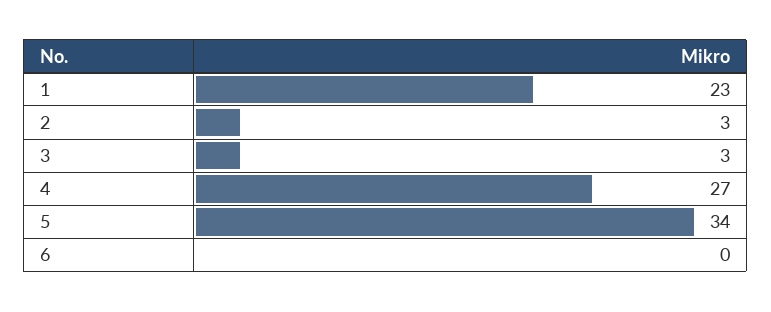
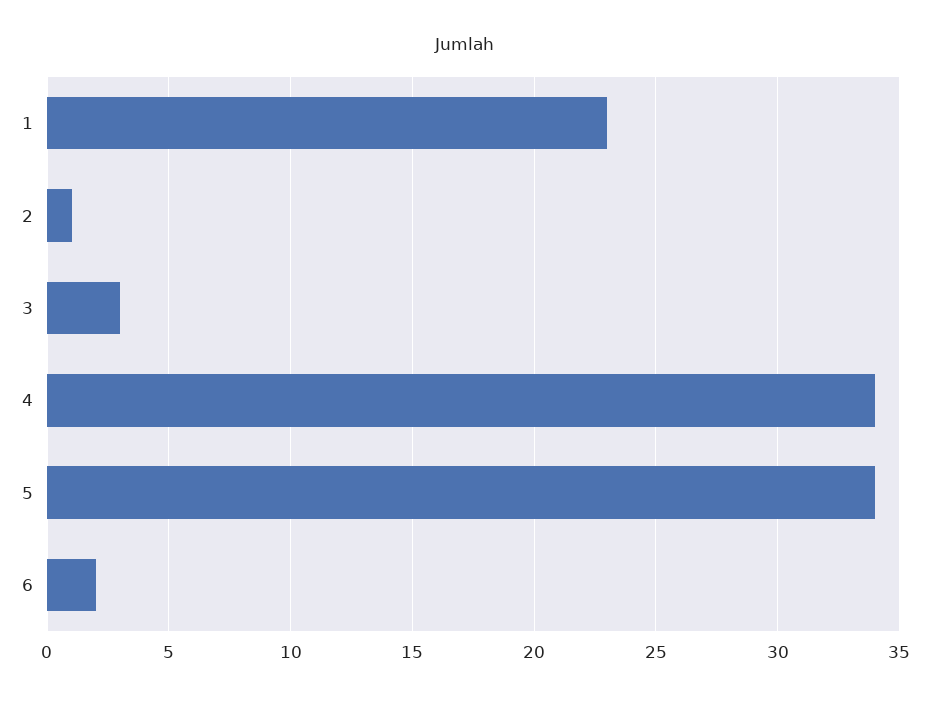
2: 3 -> 1
4: 27 -> 34
6: 0 -> 2

